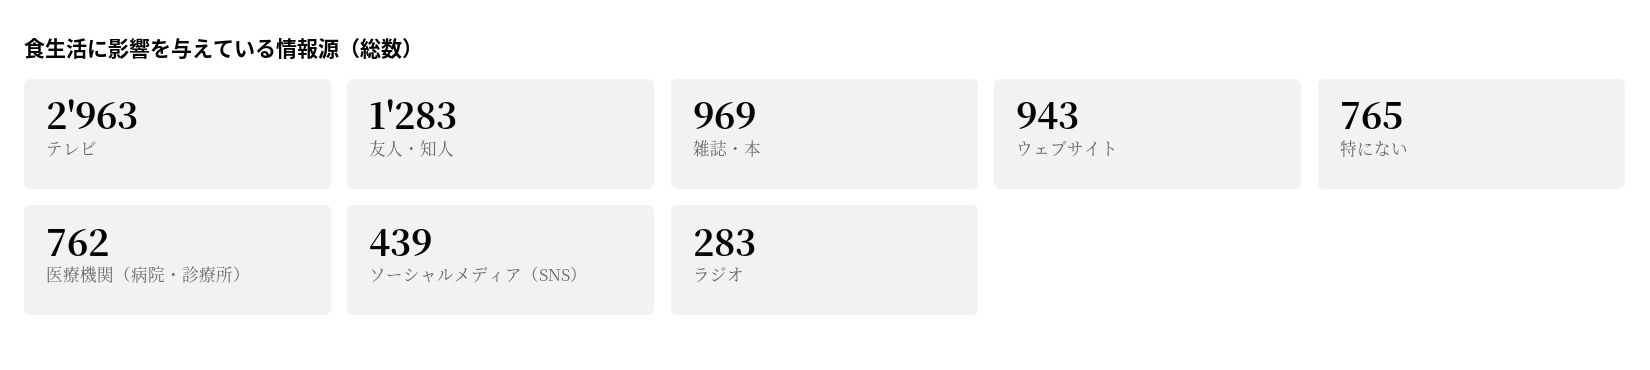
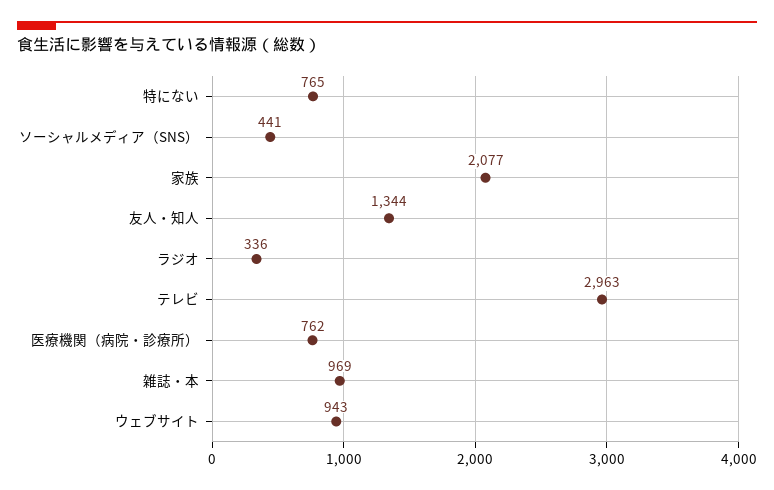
友人・知人: 1283 -> 1344
ソーシャルメディア（SNS）: 439 -> 441
ラジオ: 283 -> 336
家族: none -> 2077

